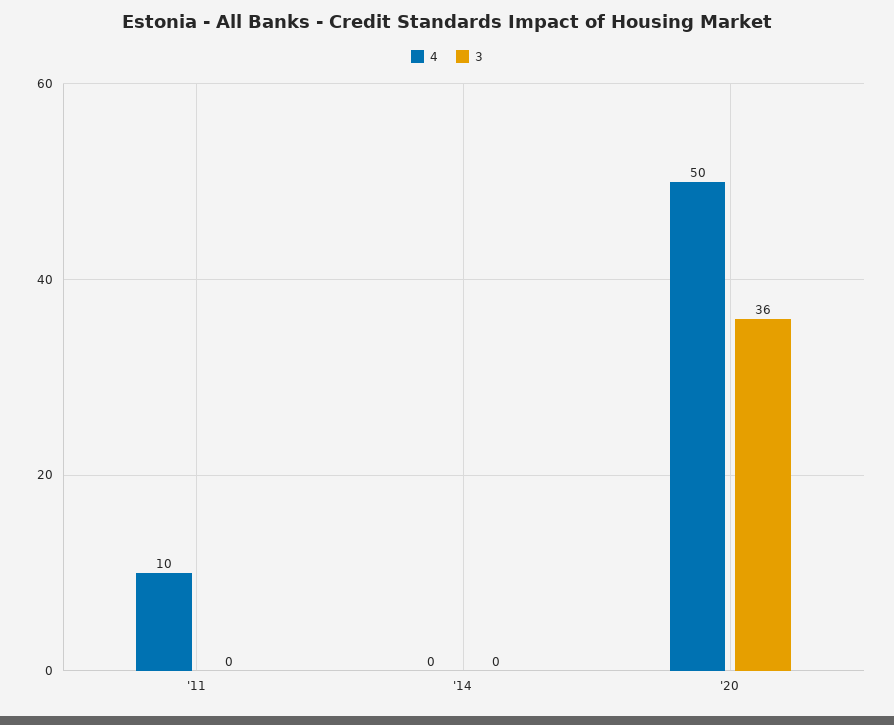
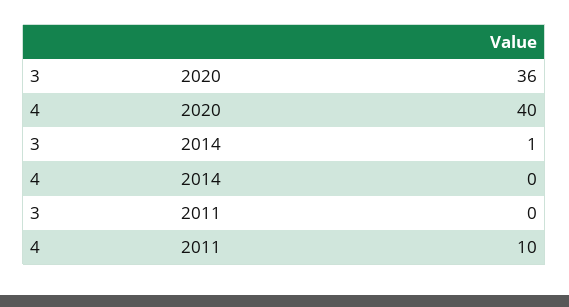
3, '14: 0 -> 1
4, '20: 50 -> 40

